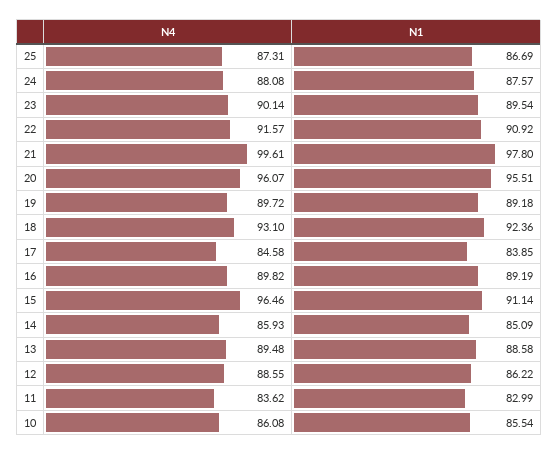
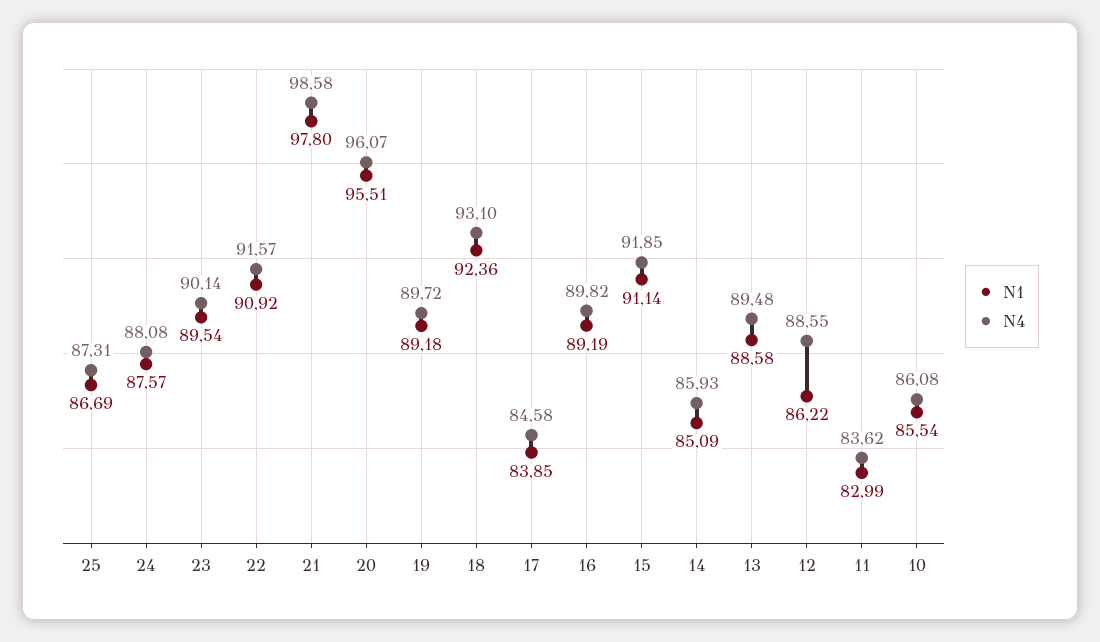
N4, 21: 99.61 -> 98.58
N4, 15: 96.46 -> 91.85

